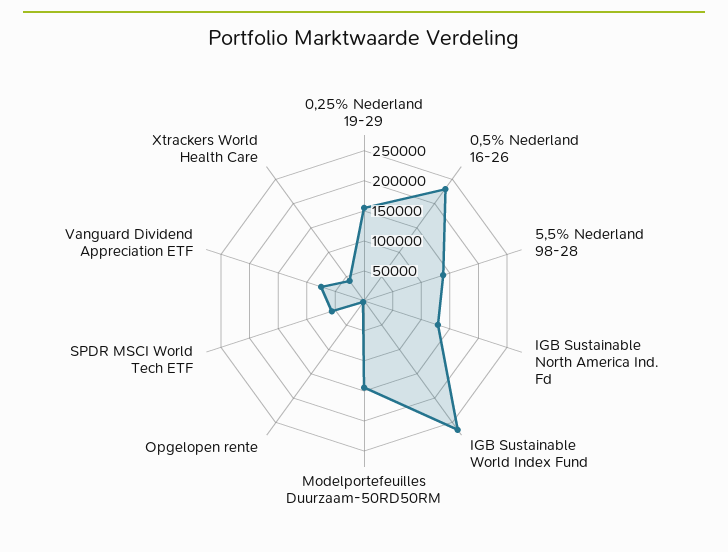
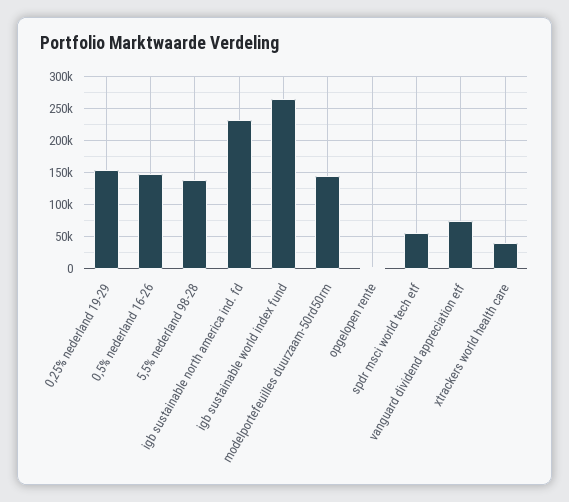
0,5% Nederland 16-26: 225000 -> 150000
IGB Sustainable North America Ind. Fd: 125000 -> 230000

